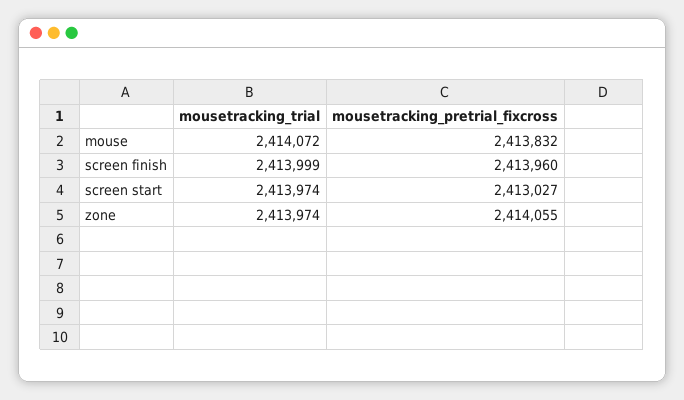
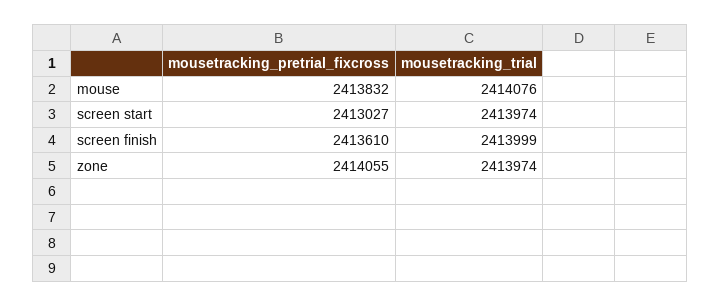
mousetracking_trial, mouse: 2414072 -> 2414076
mousetracking_pretrial_fixcross, screen finish: 2413960 -> 2413610

